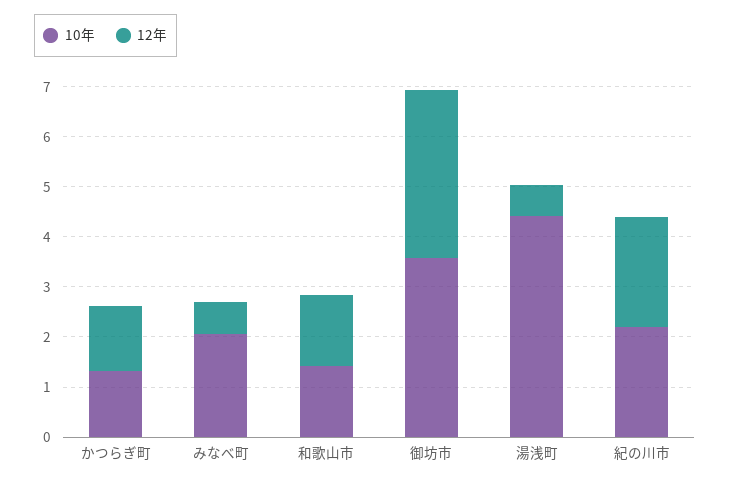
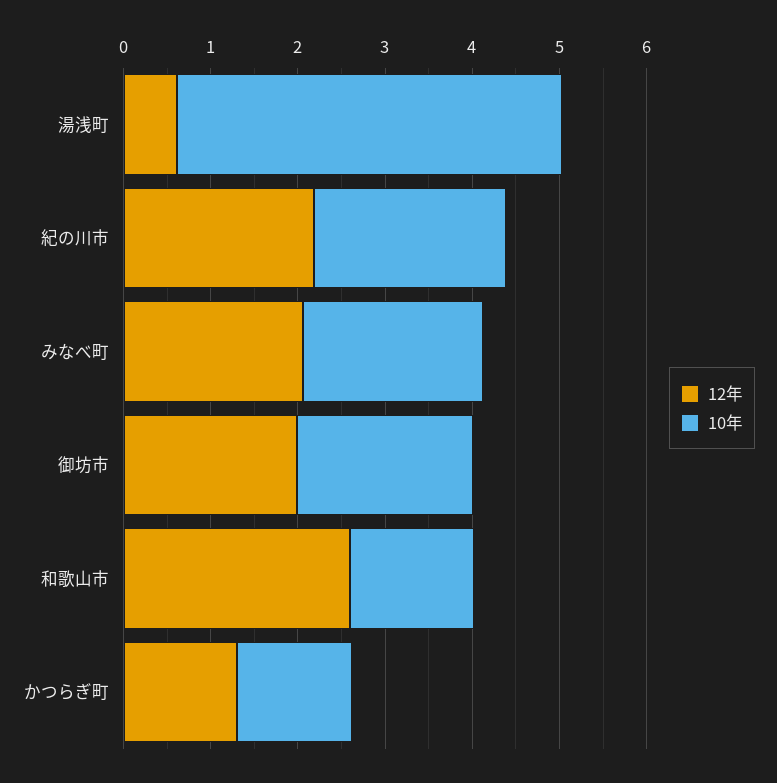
12年, みなべ町: 0.6 -> 2
12年, 和歌山市: 1.4 -> 2.6
10年, 御坊市: 3.6 -> 2
12年, 御坊市: 3.4 -> 2

